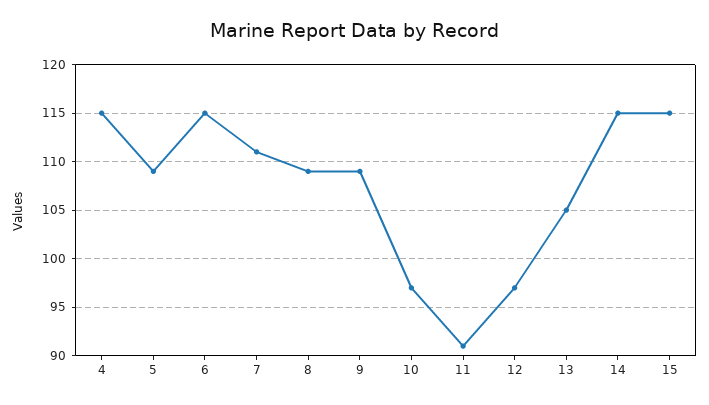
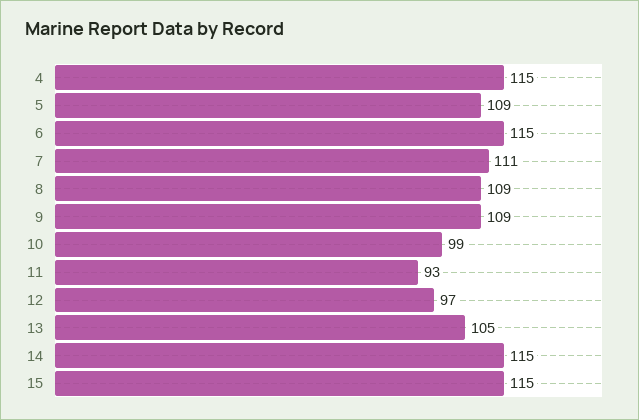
10: 97 -> 99
11: 91 -> 93

